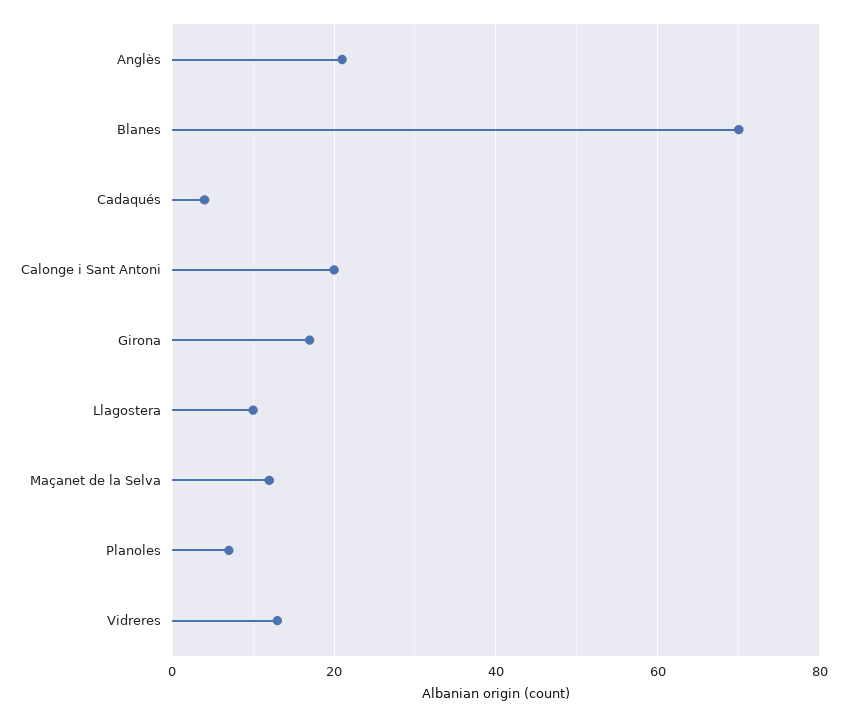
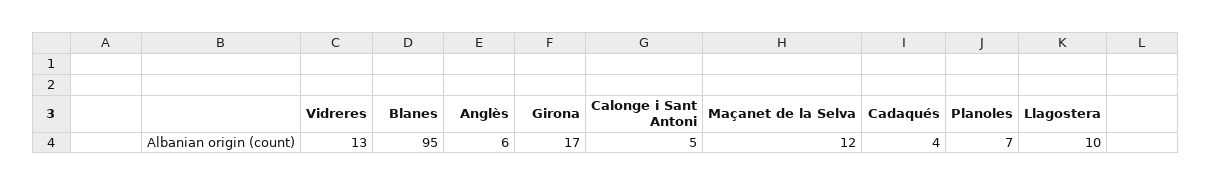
Anglès: 20 -> 6
Blanes: 70 -> 95
Calonge i Sant Antoni: 20 -> 5

